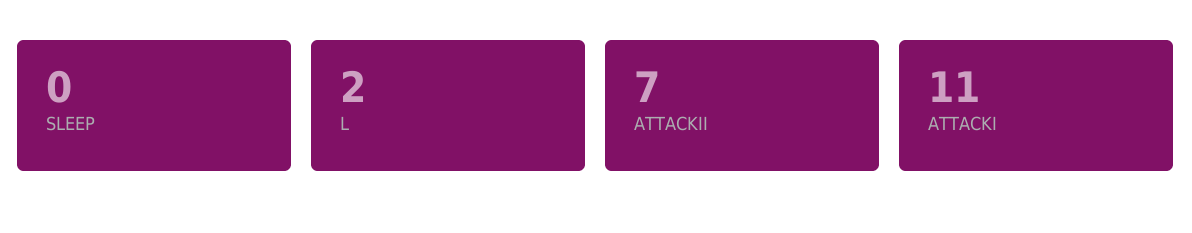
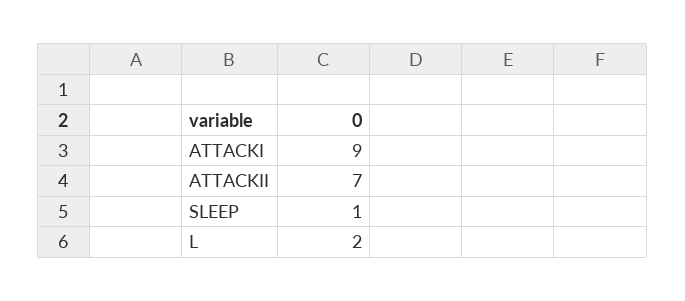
SLEEP: 0 -> 1
ATTACKI: 11 -> 9

